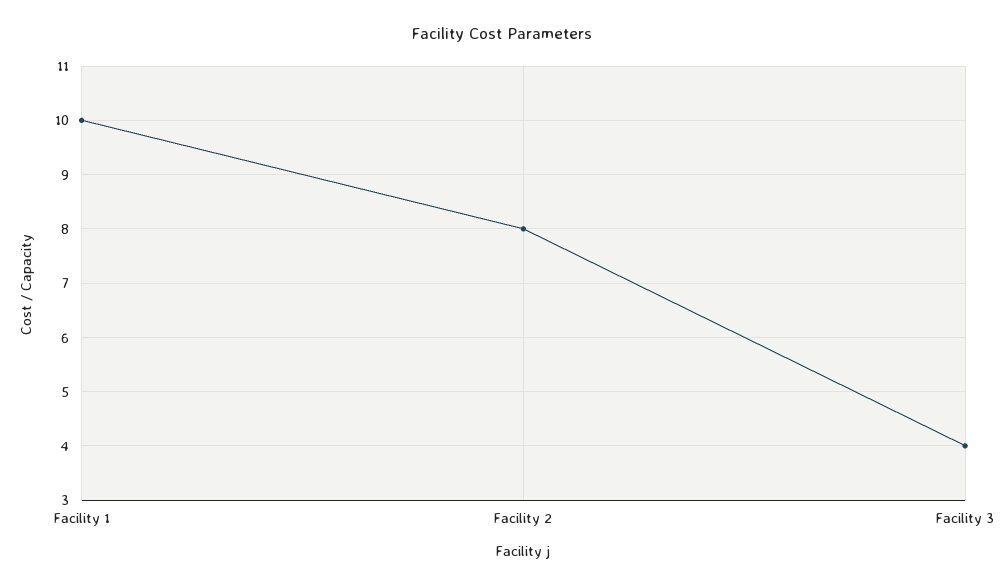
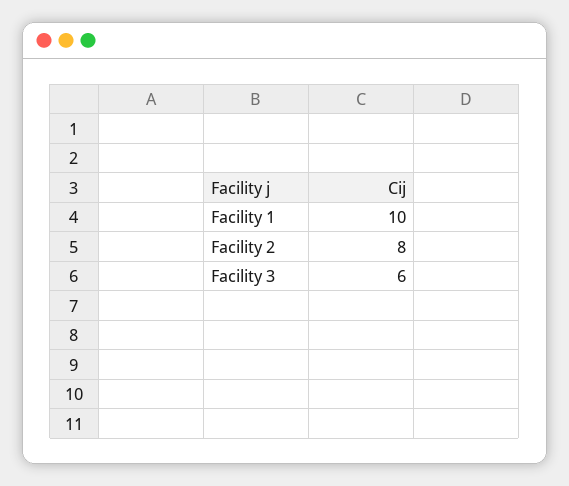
Facility 3: 4 -> 6

